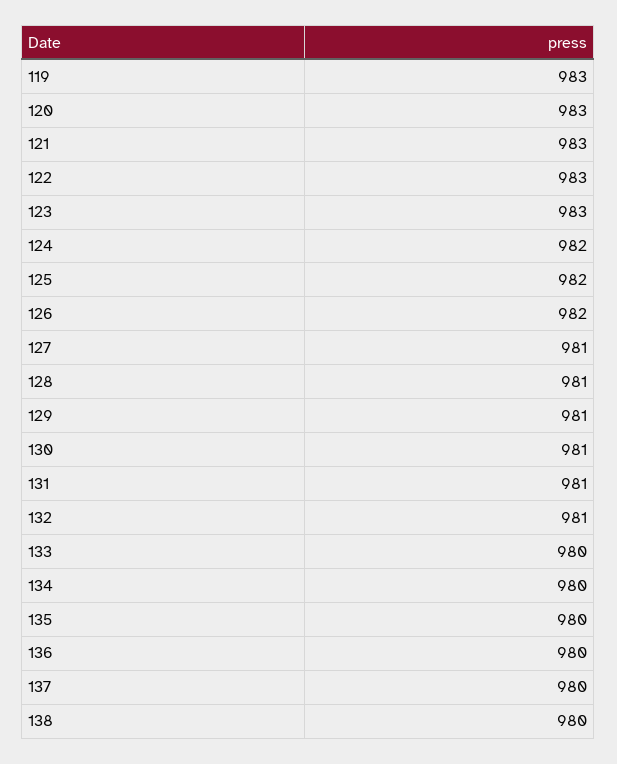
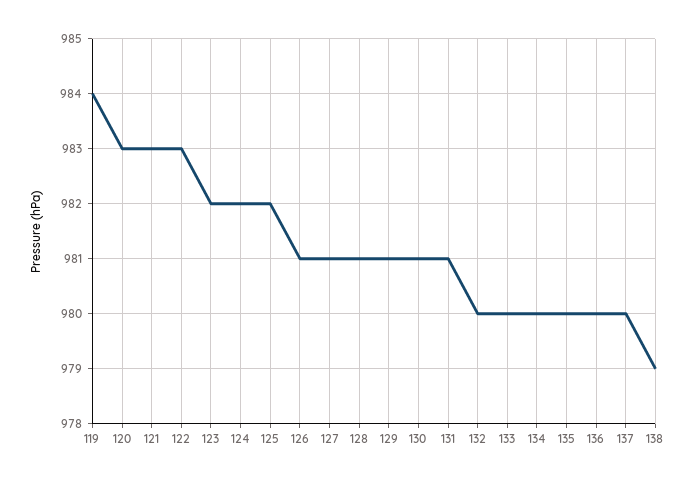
119: 983 -> 984
123: 983 -> 982
126: 982 -> 981
132: 981 -> 980
138: 980 -> 979

